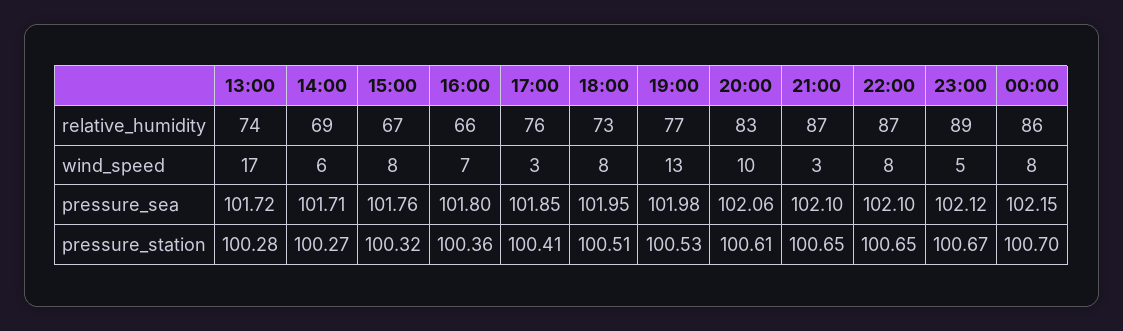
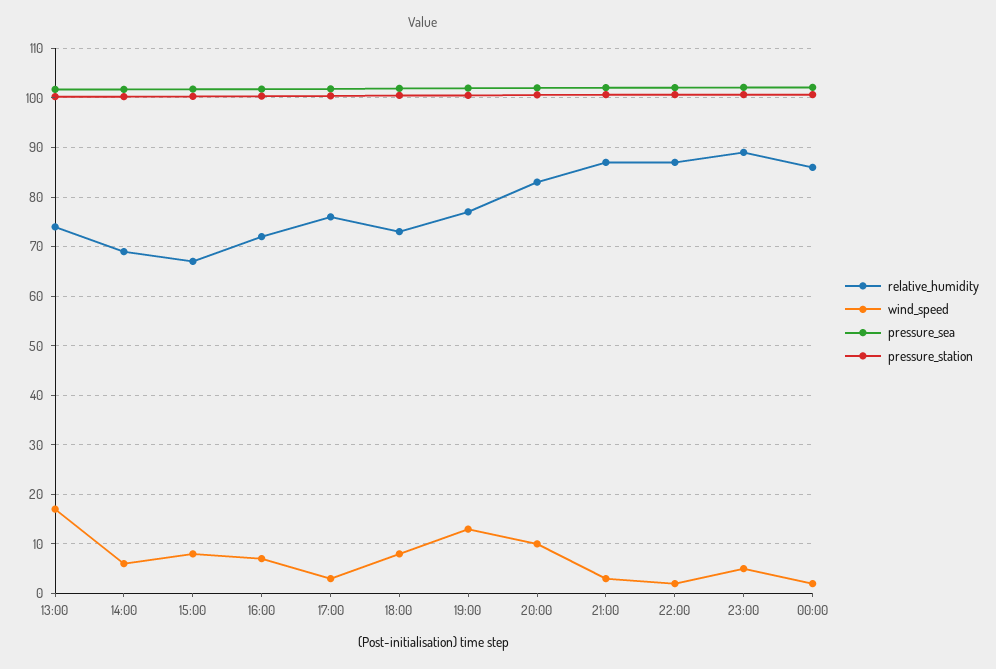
relative_humidity, 16:00: 66 -> 72
wind_speed, 22:00: 8 -> 2
wind_speed, 00:00: 8 -> 2

